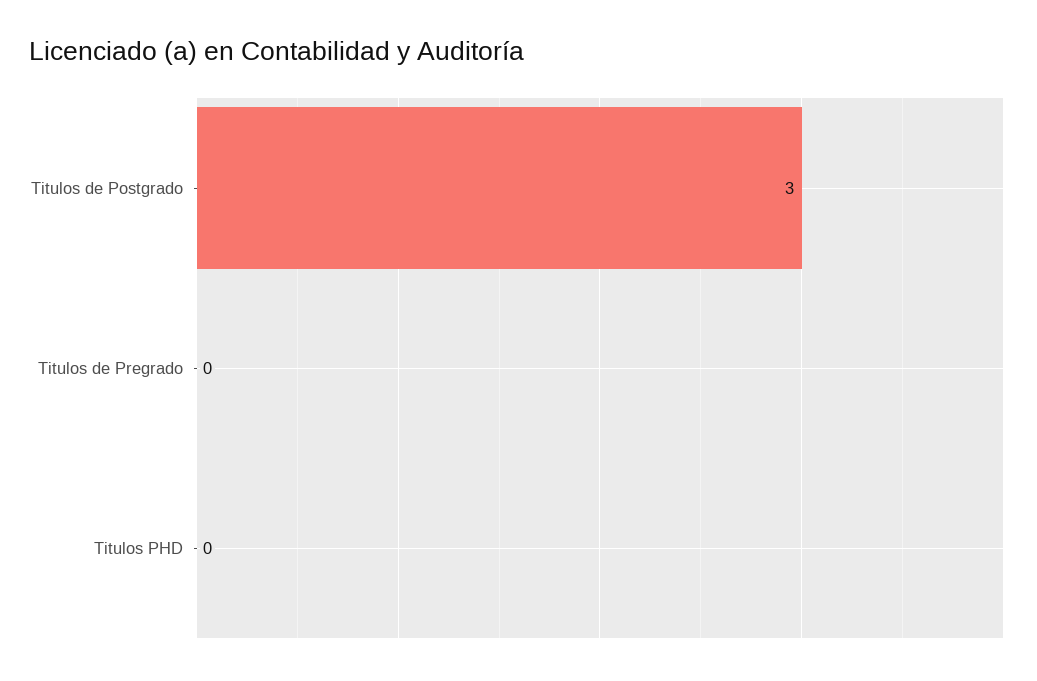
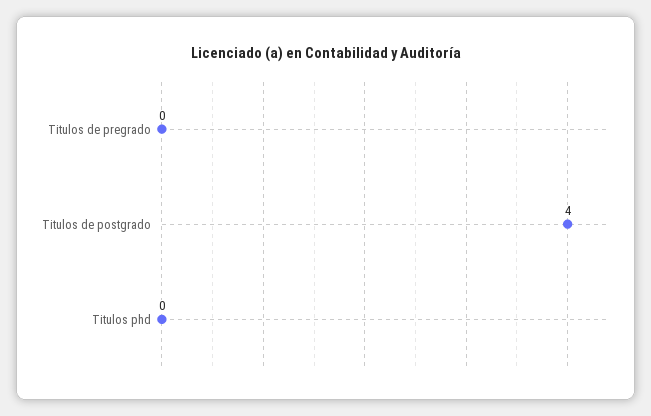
Titulos de Postgrado: 3 -> 4

